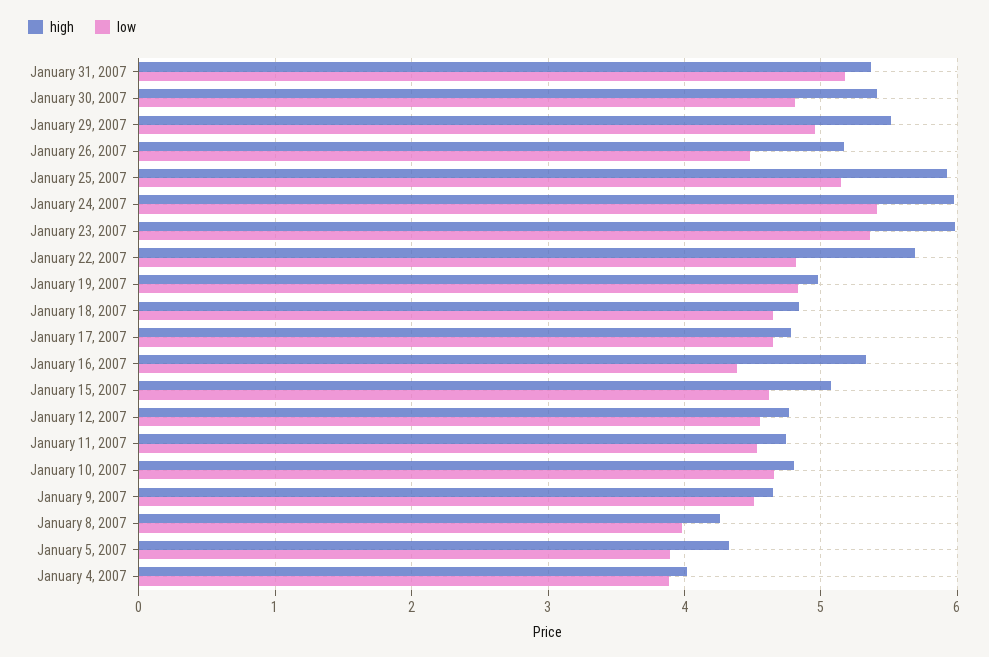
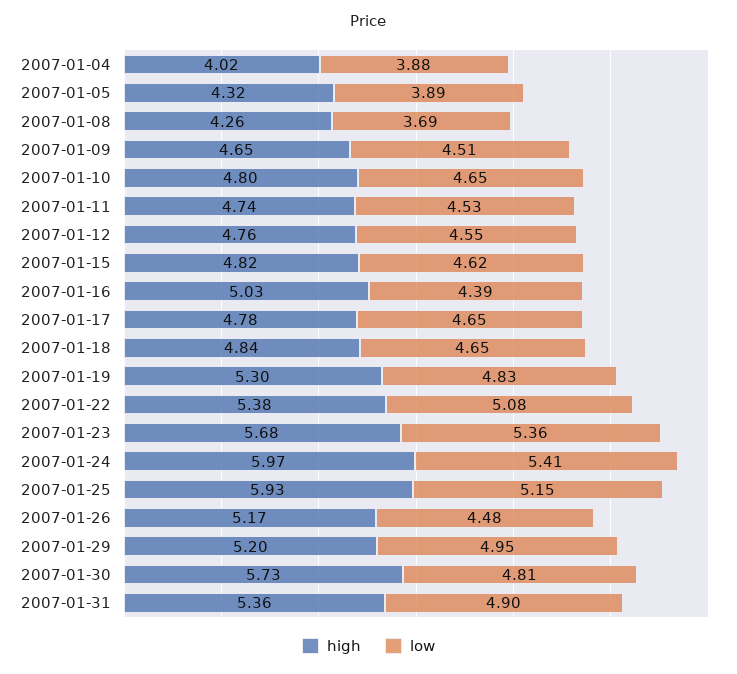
low, January 31, 2007: 5.2 -> 4.9
high, January 30, 2007: 5.4 -> 5.73
high, January 29, 2007: 5.5 -> 5.2
high, January 23, 2007: 6 -> 5.68
high, January 22, 2007: 5.7 -> 5.38
low, January 22, 2007: 4.8 -> 5.08
high, January 19, 2007: 5 -> 5.3
high, January 16, 2007: 5.3 -> 5.03
high, January 15, 2007: 5.1 -> 4.82
low, January 8, 2007: 4 -> 3.69

